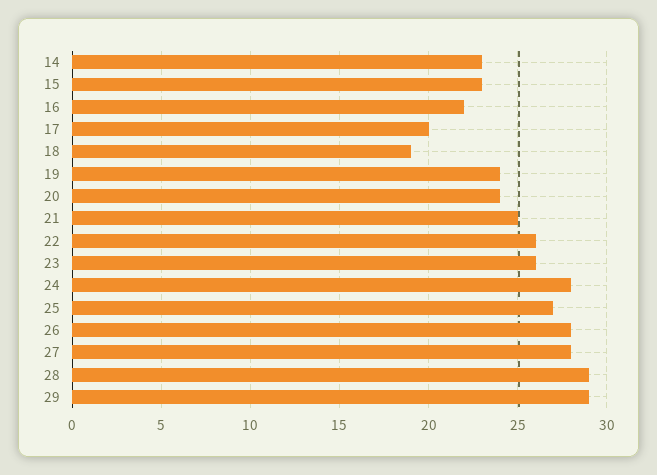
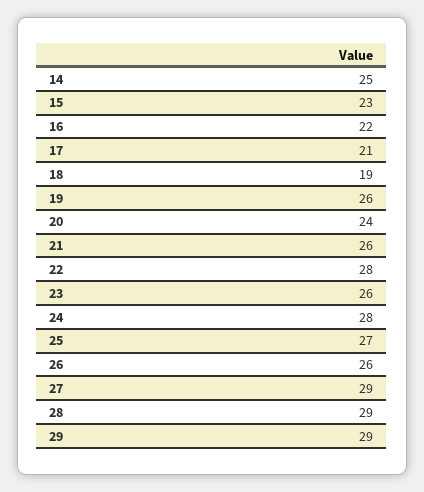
14: 23 -> 25
17: 20 -> 21
19: 24 -> 26
21: 25 -> 26
22: 26 -> 28
26: 28 -> 26
27: 28 -> 29

